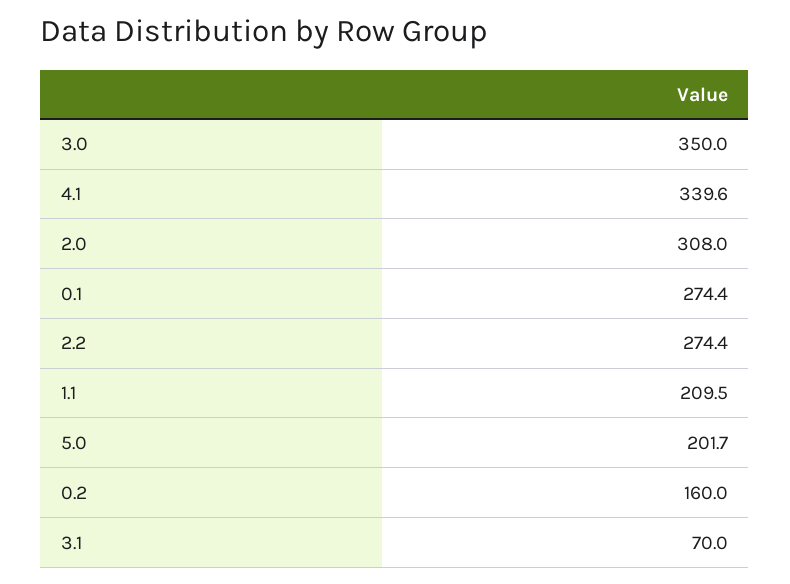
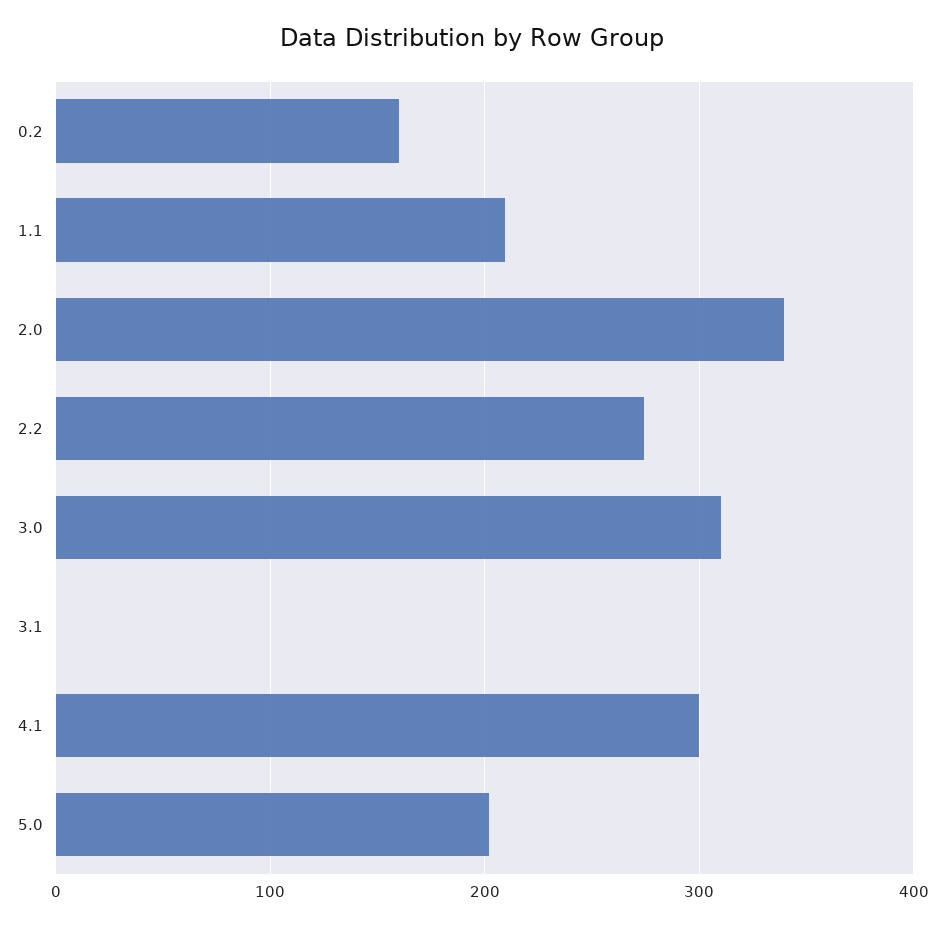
3.0: 350 -> 310
4.1: 339.6 -> 300
2.0: 308 -> 340
0.1: 274.4 -> none
3.1: 70 -> 0

